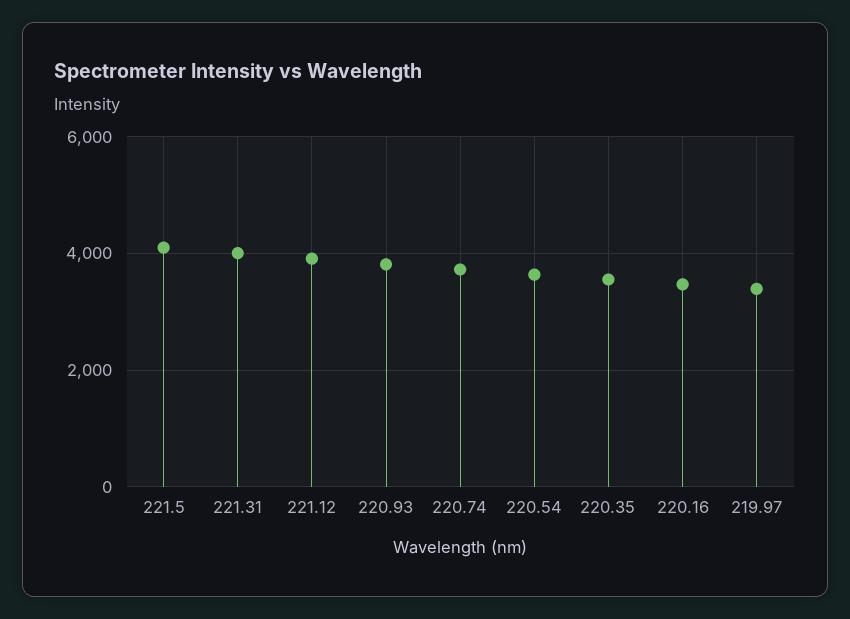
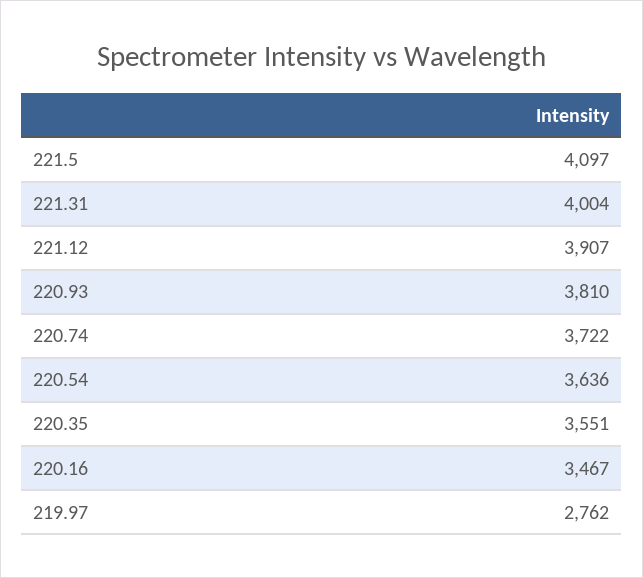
219.97: 3400 -> 2762

